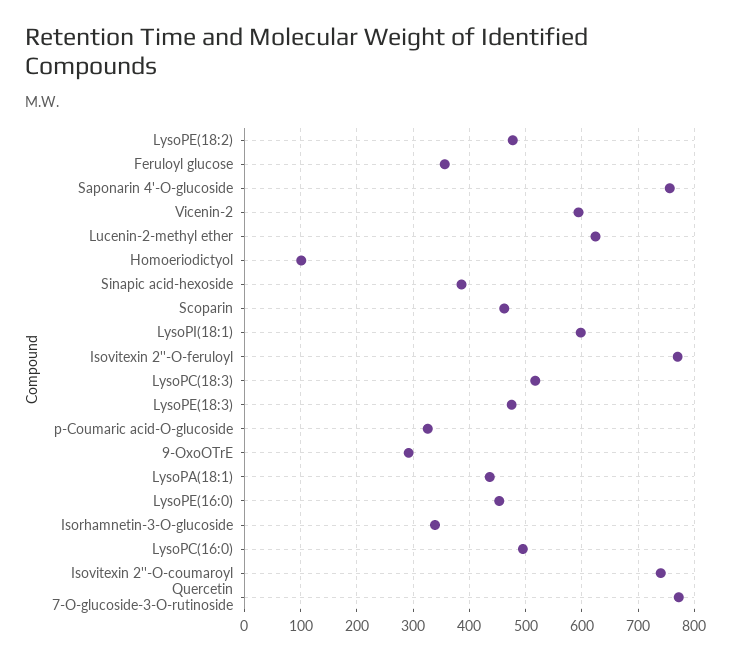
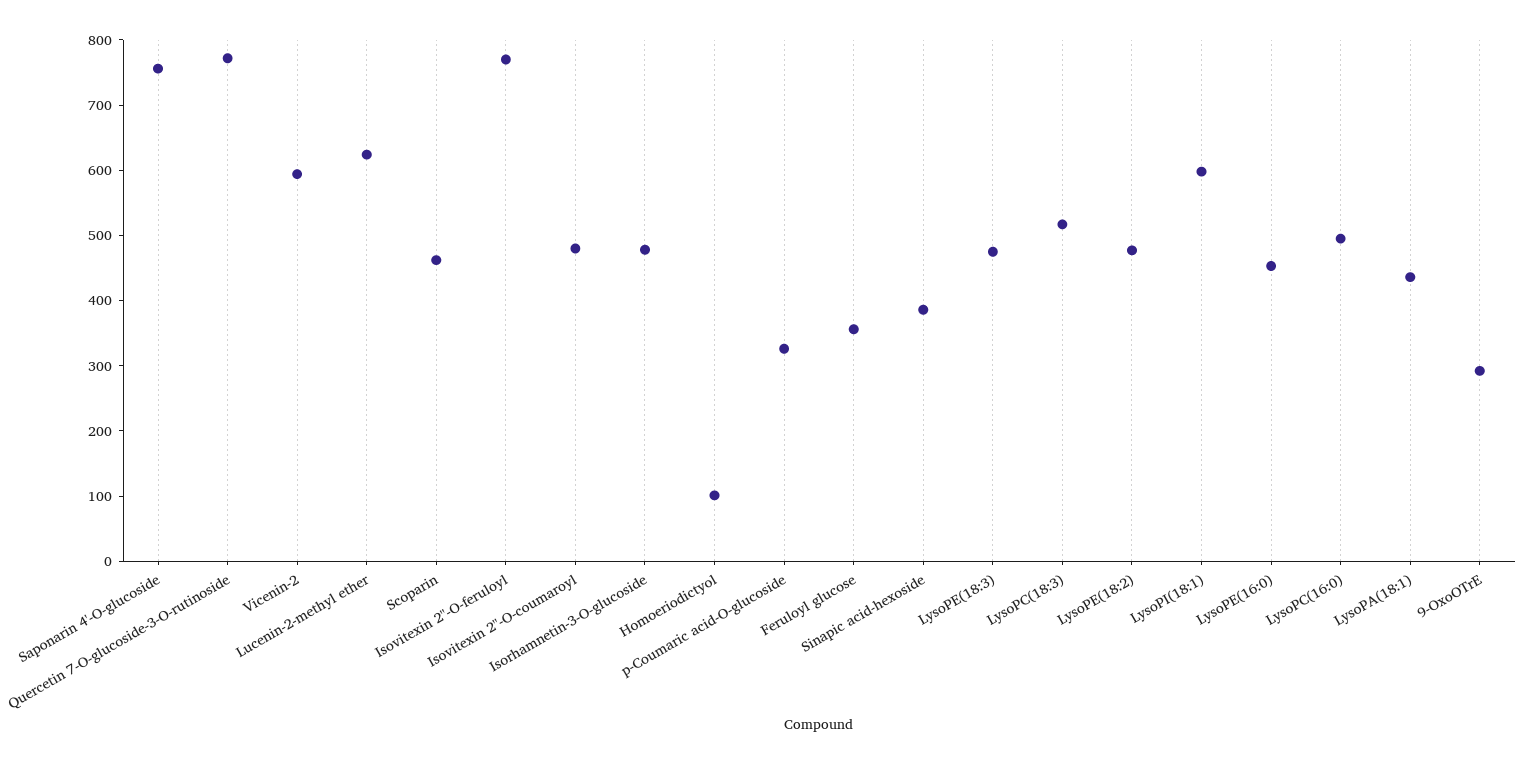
Isorhamnetin-3-O-glucoside: 340 -> 480
Isovitexin 2''-O-coumaroyl: 740 -> 480

